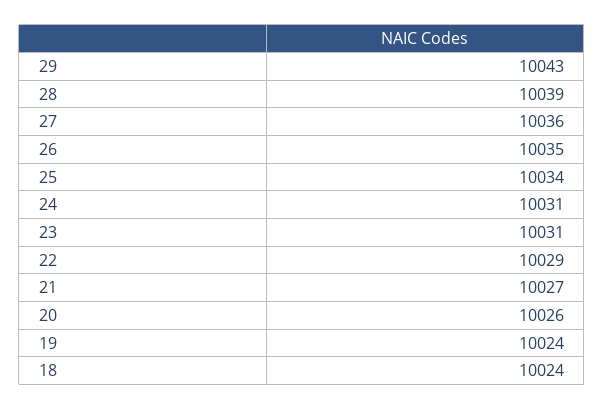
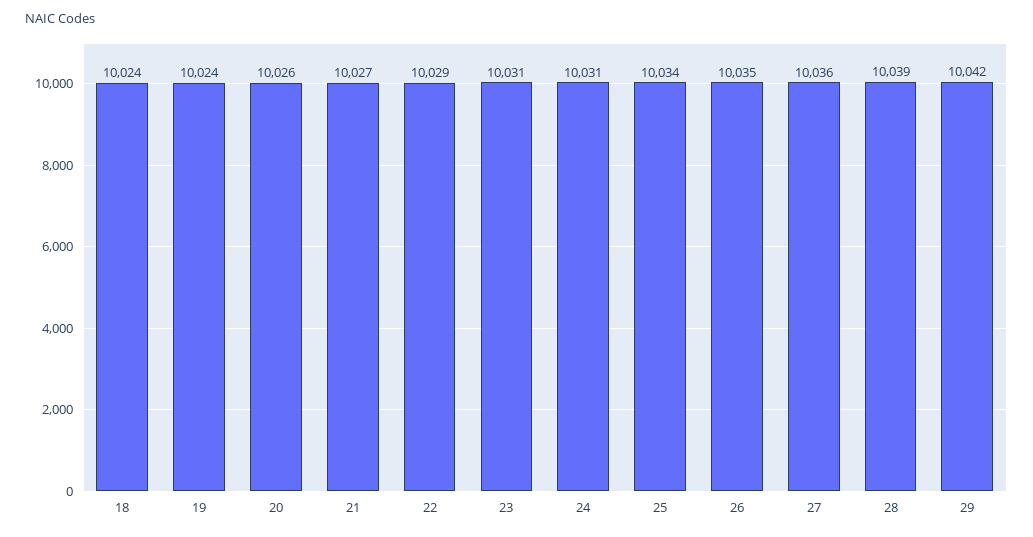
29: 10043 -> 10042

